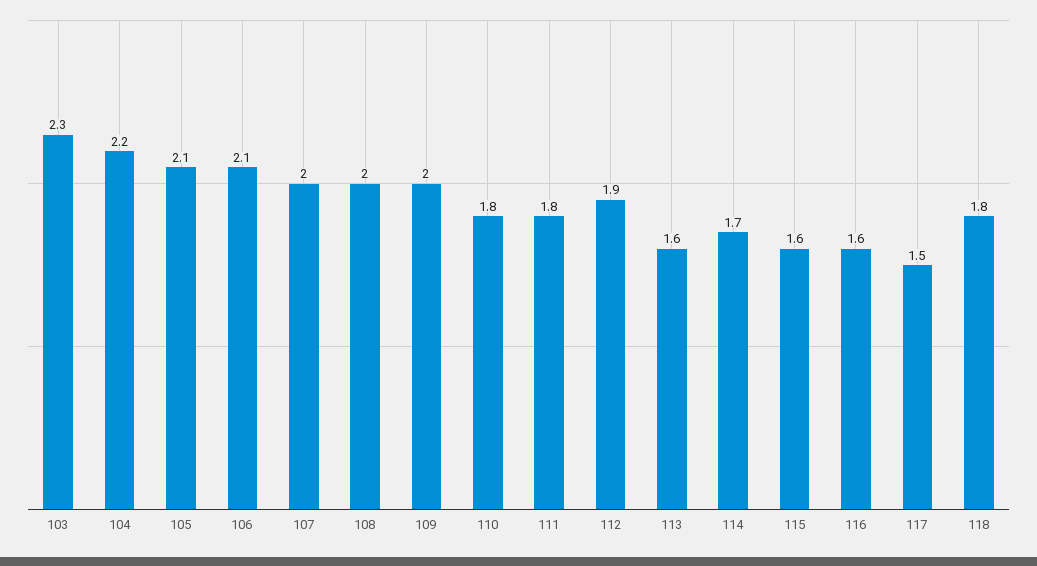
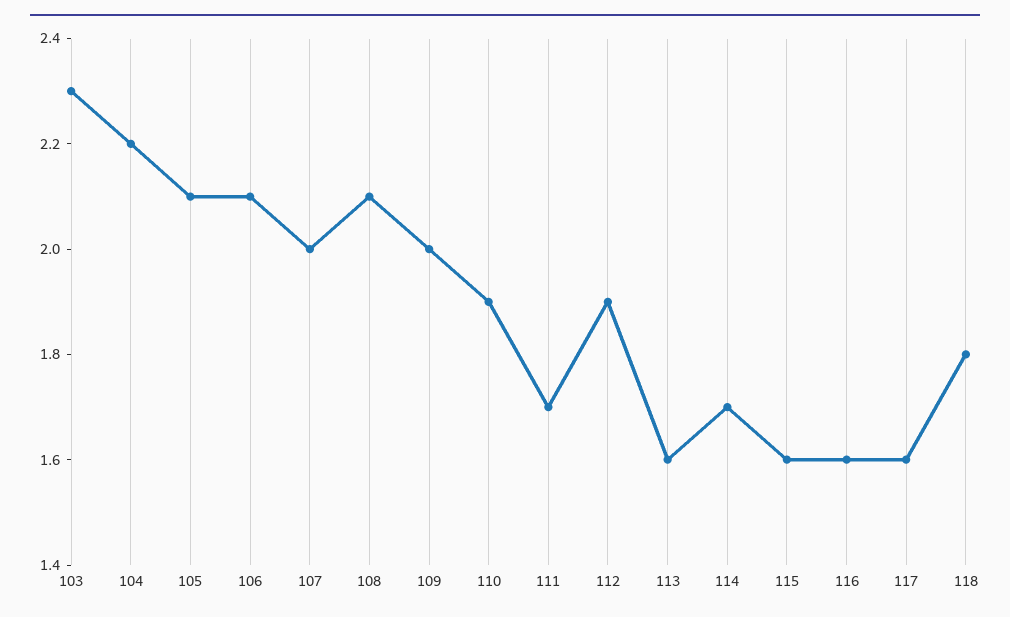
108: 2 -> 2.1
110: 1.8 -> 1.9
111: 1.8 -> 1.7
117: 1.5 -> 1.6

